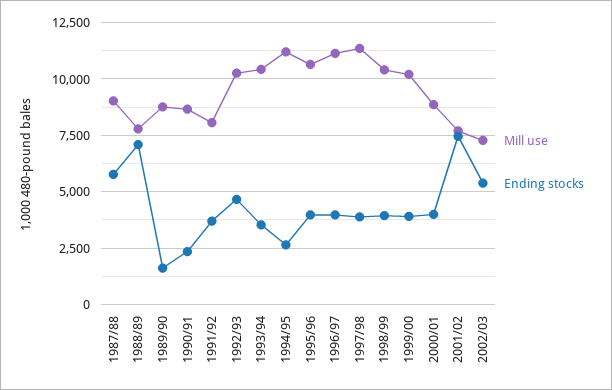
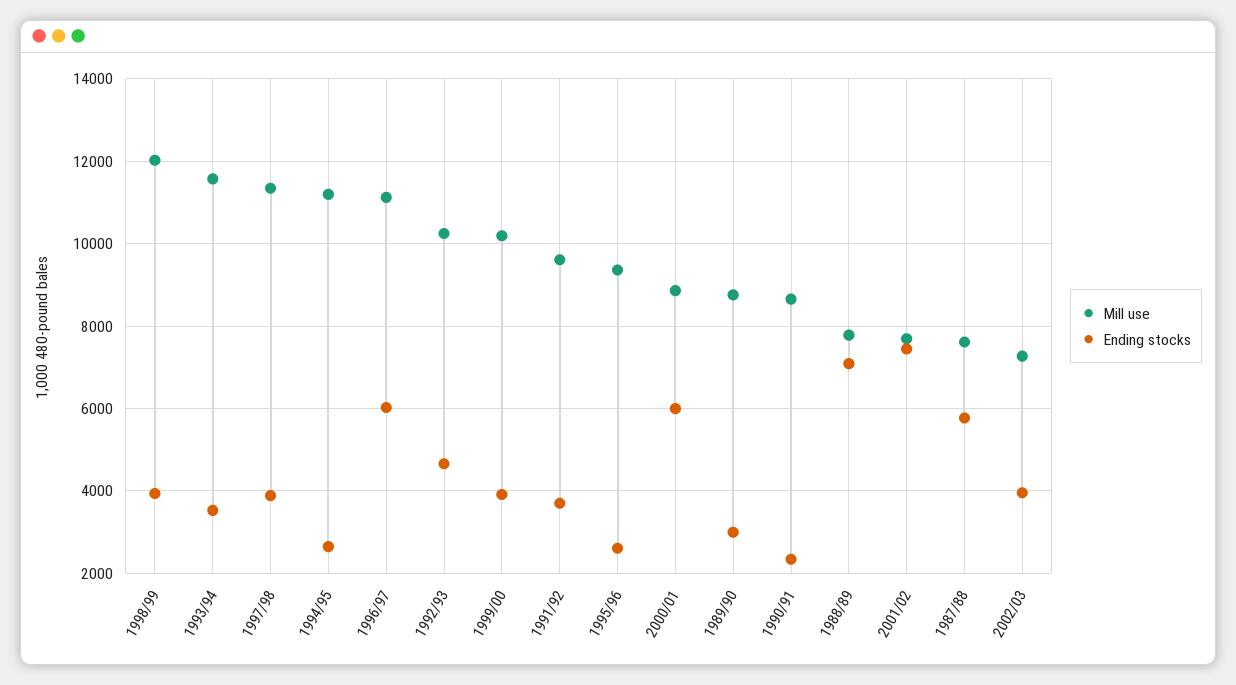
Mill use, 1987/88: 9000 -> 7600
Ending stocks, 1989/90: 1500 -> 3000
Mill use, 1991/92: 8000 -> 9600
Mill use, 1993/94: 10500 -> 11600
Mill use, 1995/96: 10500 -> 9400
Ending stocks, 1995/96: 4000 -> 2600
Ending stocks, 1996/97: 4000 -> 6000
Mill use, 1998/99: 10500 -> 12000
Ending stocks, 2000/01: 4000 -> 6000
Ending stocks, 2002/03: 5500 -> 4000

